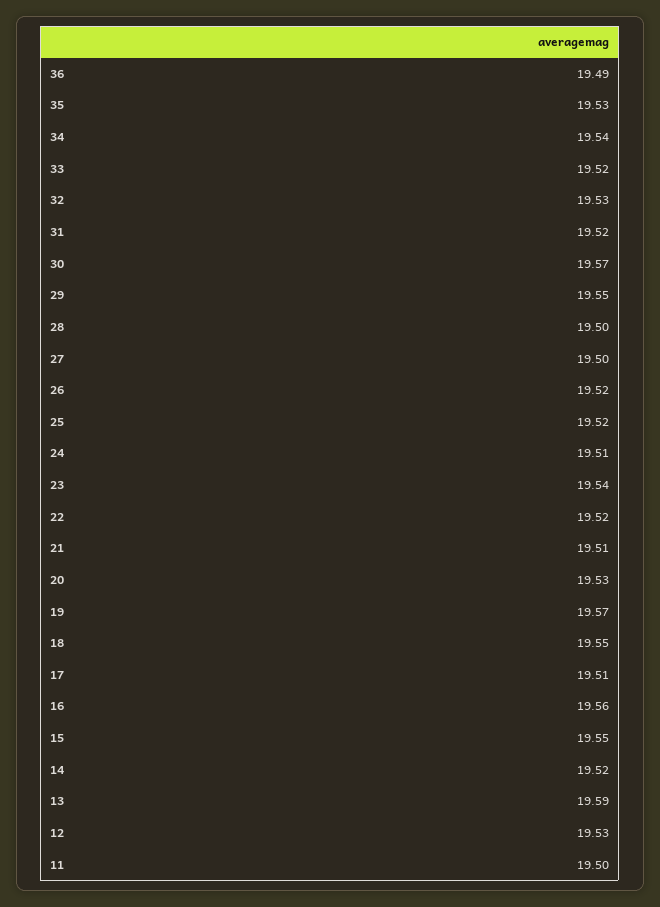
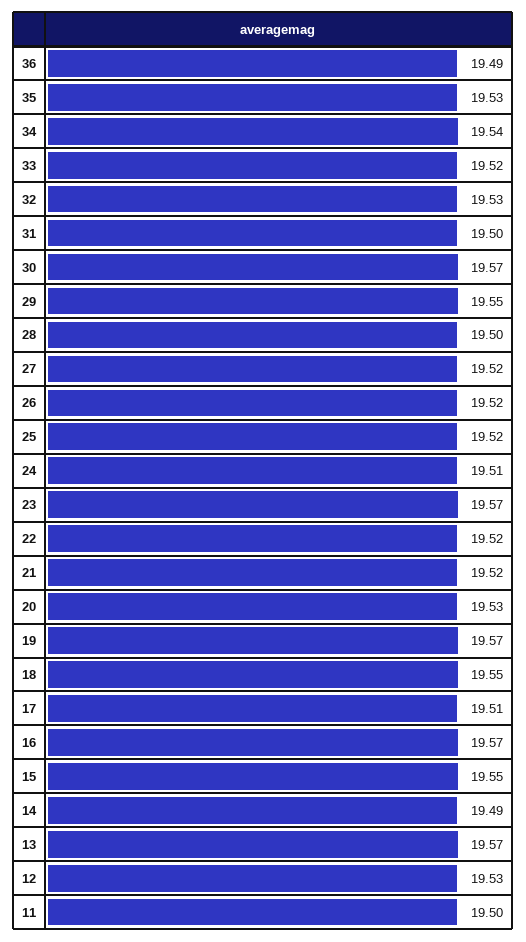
31: 19.52 -> 19.5
27: 19.5 -> 19.52
23: 19.54 -> 19.57
21: 19.51 -> 19.52
16: 19.56 -> 19.57
14: 19.52 -> 19.49
13: 19.59 -> 19.57

